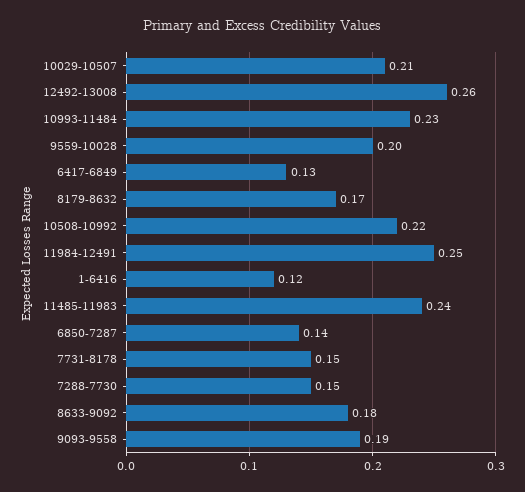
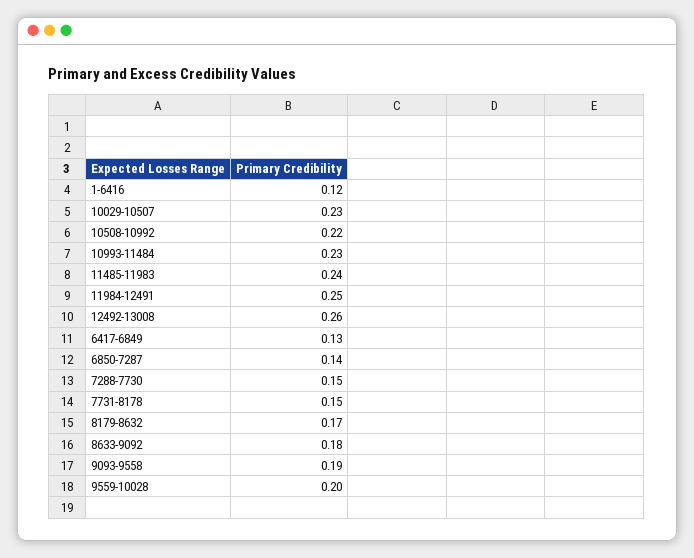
10029-10507: 0.21 -> 0.23

